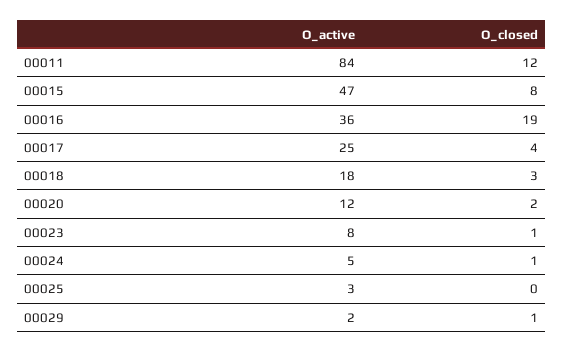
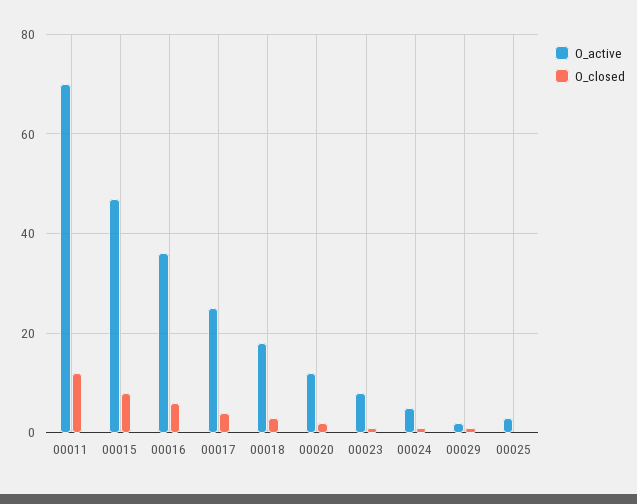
O_active, 00011: 84 -> 70
O_closed, 00016: 19 -> 5

